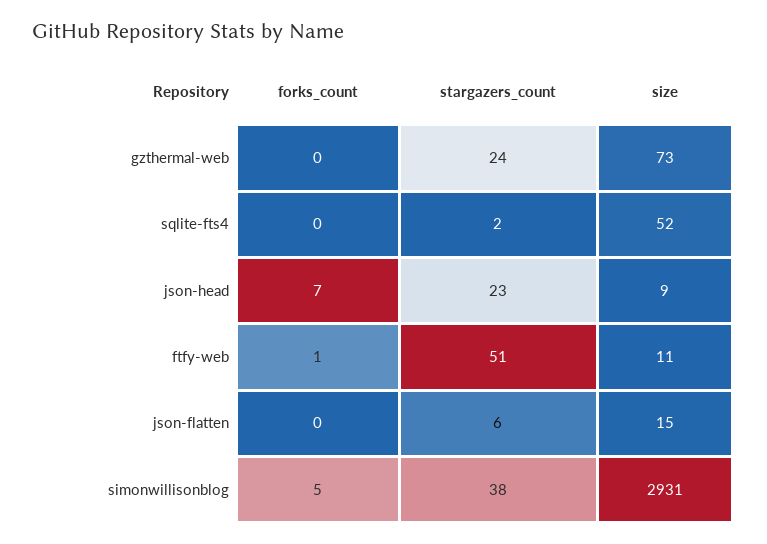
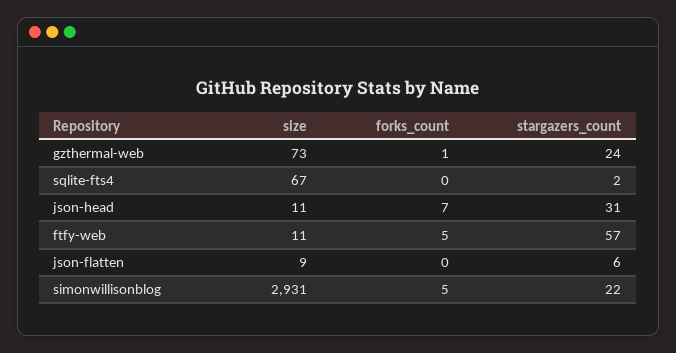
forks_count, gzthermal-web: 0 -> 1
size, sqlite-fts4: 52 -> 67
stargazers_count, json-head: 23 -> 31
size, json-head: 9 -> 11
forks_count, ftfy-web: 1 -> 5
stargazers_count, ftfy-web: 51 -> 57
size, json-flatten: 15 -> 9
stargazers_count, simonwillisonblog: 38 -> 22

